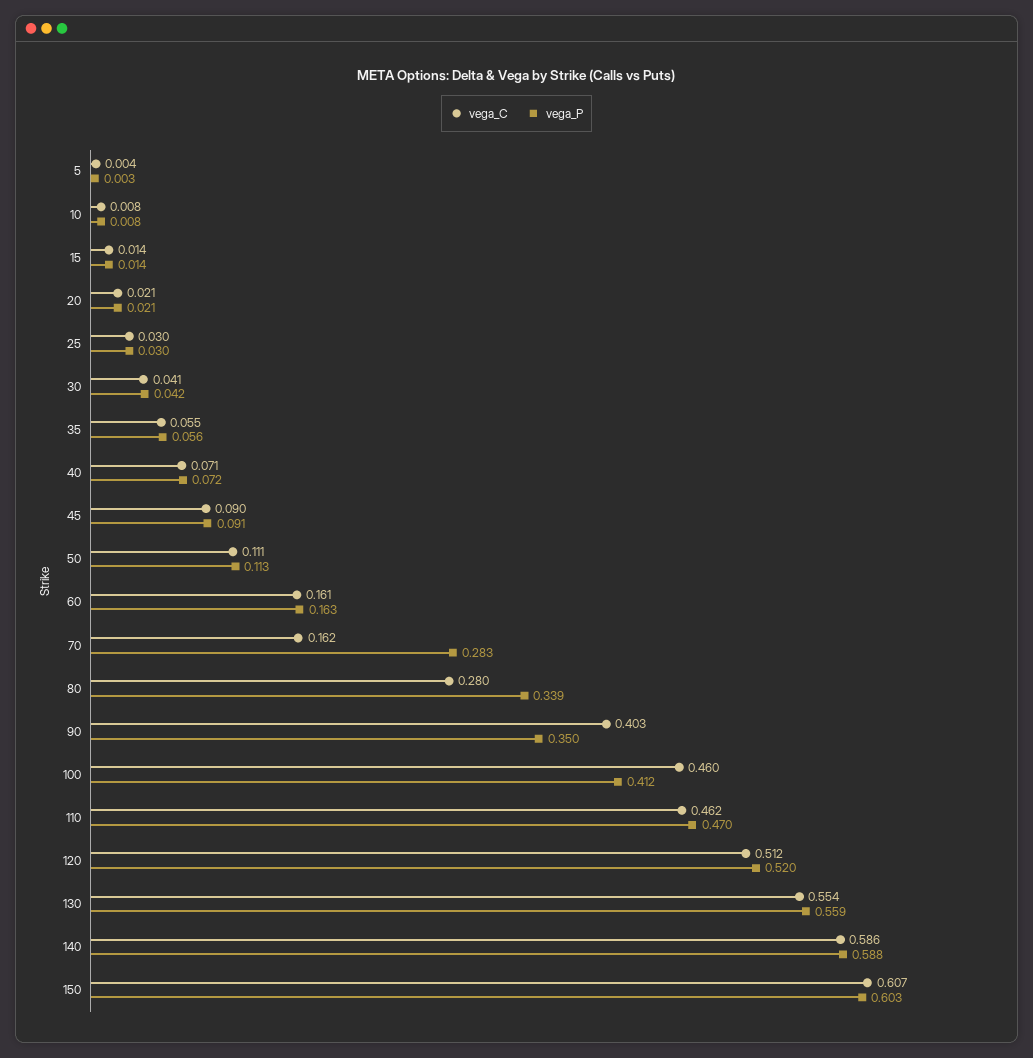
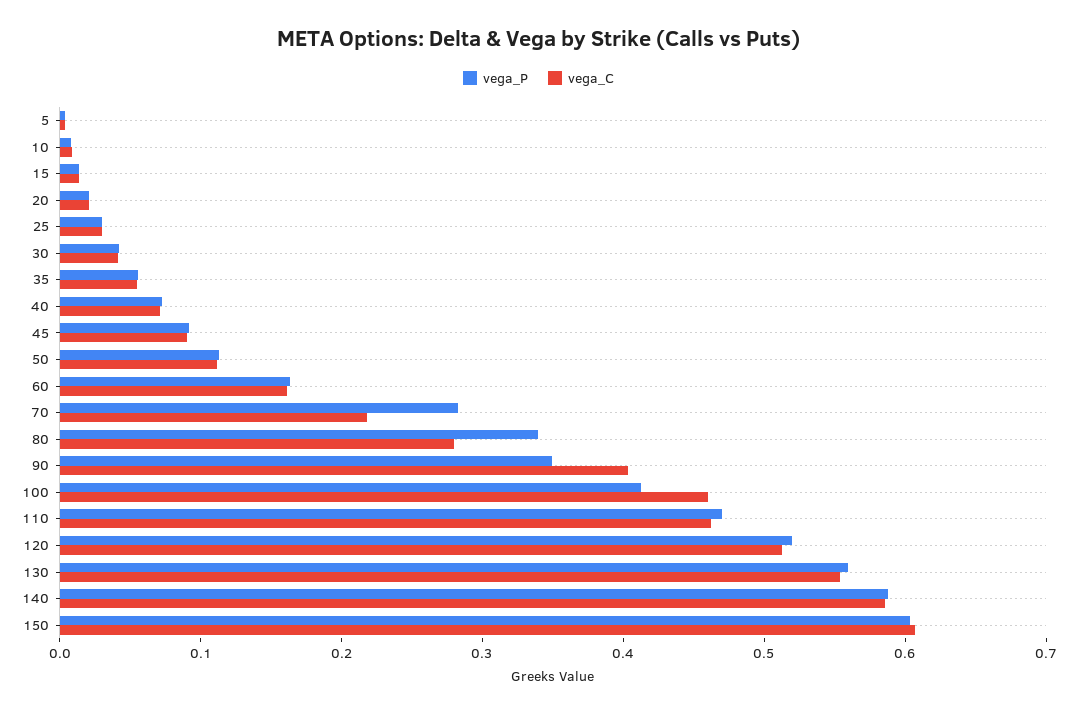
vega_C, 70: 0.162 -> 0.22

